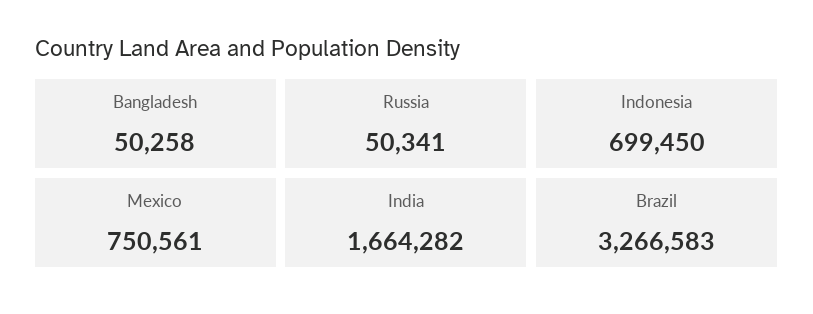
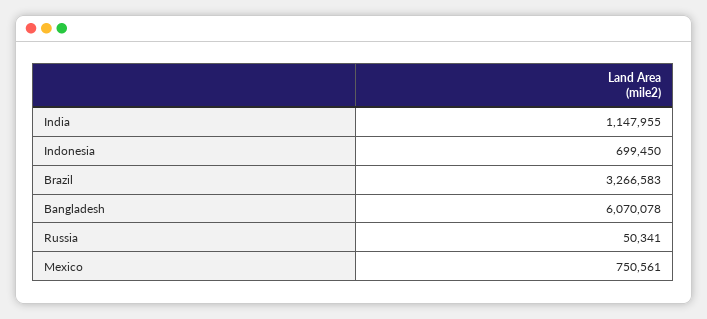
Bangladesh: 50258 -> 6070078
India: 1664282 -> 1147955

